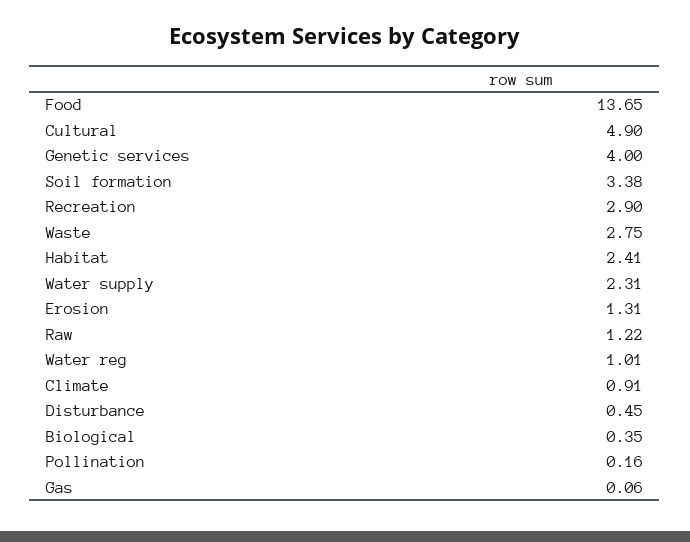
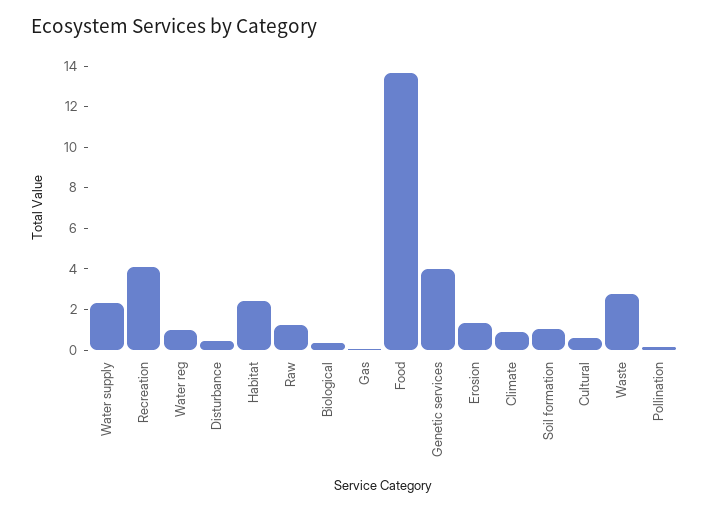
Cultural: 4.9 -> 0.5
Soil formation: 3.38 -> 1
Recreation: 2.9 -> 4

